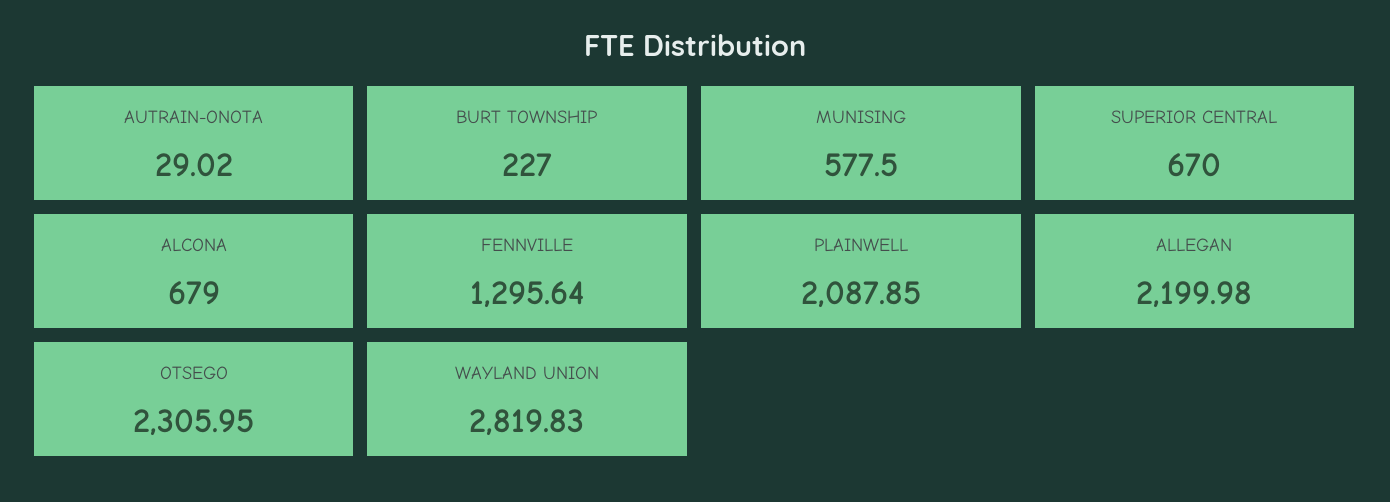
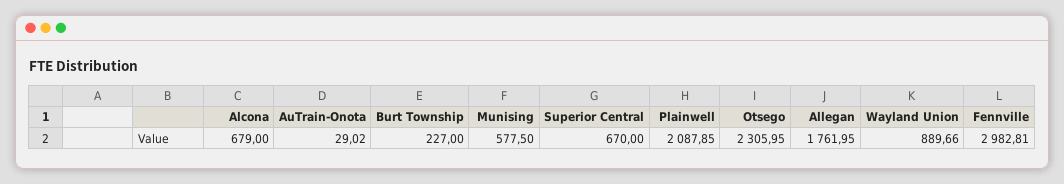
FENNVILLE: 1295.64 -> 2982.81
ALLEGAN: 2199.98 -> 1761.95
WAYLAND UNION: 2819.83 -> 889.66

